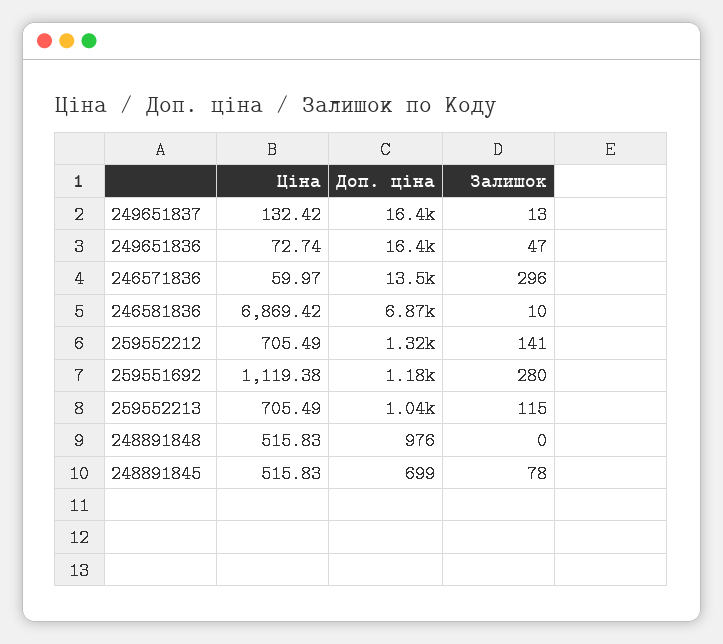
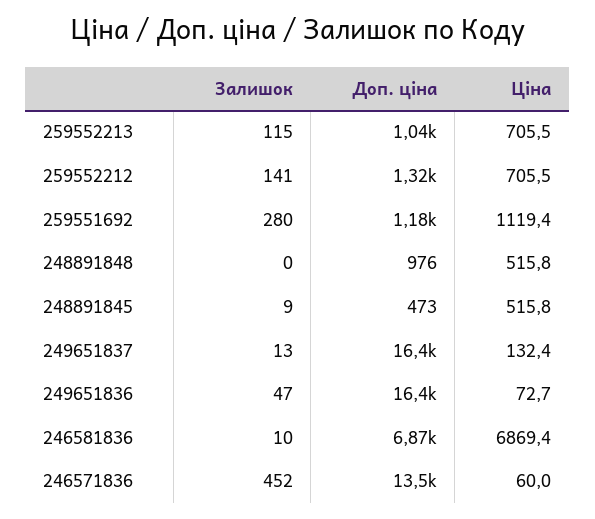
Залишок, 246571836: 296 -> 452
Доп. ціна, 248891845: 699 -> 473
Залишок, 248891845: 78 -> 9

